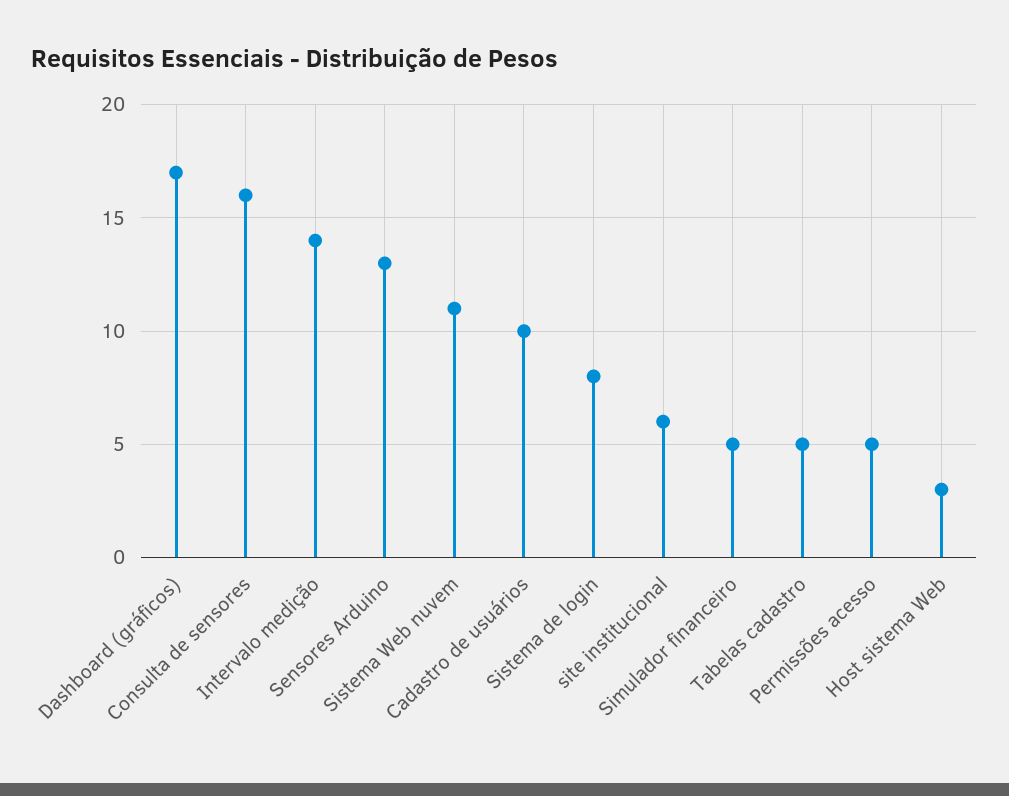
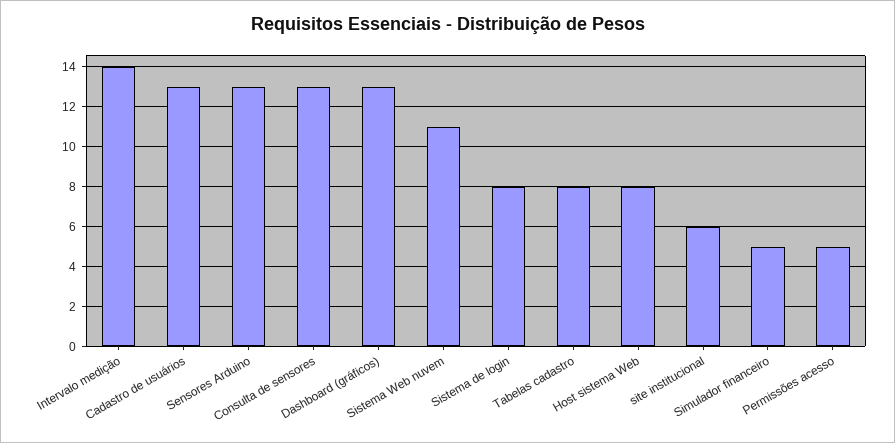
Dashboard (gráficos): 17 -> 13
Consulta de sensores: 16 -> 13
Cadastro de usuários: 10 -> 13
Tabelas cadastro: 5 -> 8
Host sistema Web: 3 -> 8

